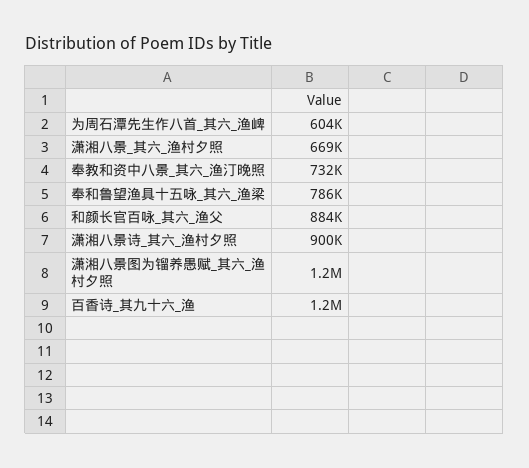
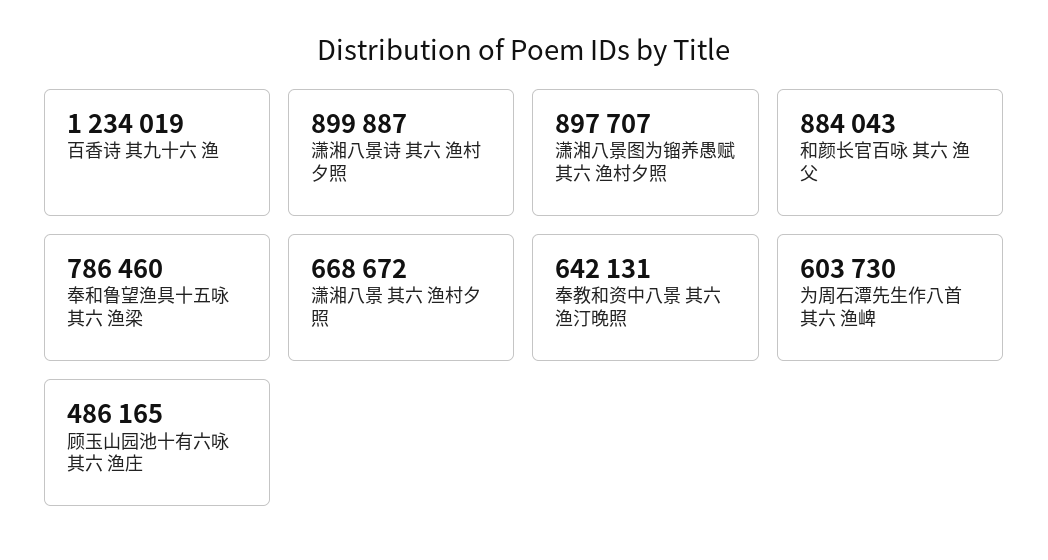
奉教和资中八景_其六_渔汀晚照: 732000 -> 642131
潇湘八景图为镏养愚赋_其六_渔村夕照: 1200000 -> 897707
顾玉山园池十有六咏 其六 渔庄: none -> 486165

